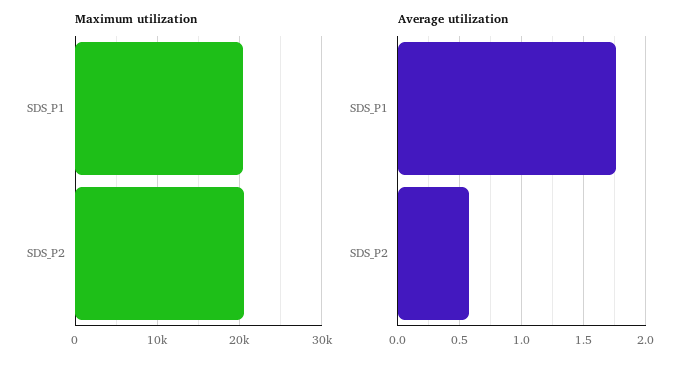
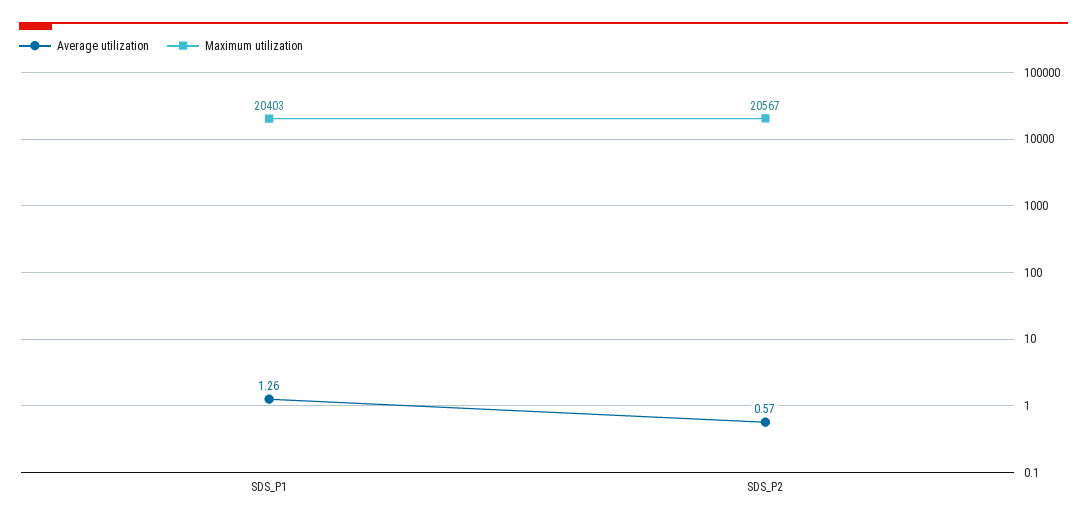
Average utilization, SDS_P1: 1.75 -> 1.26

